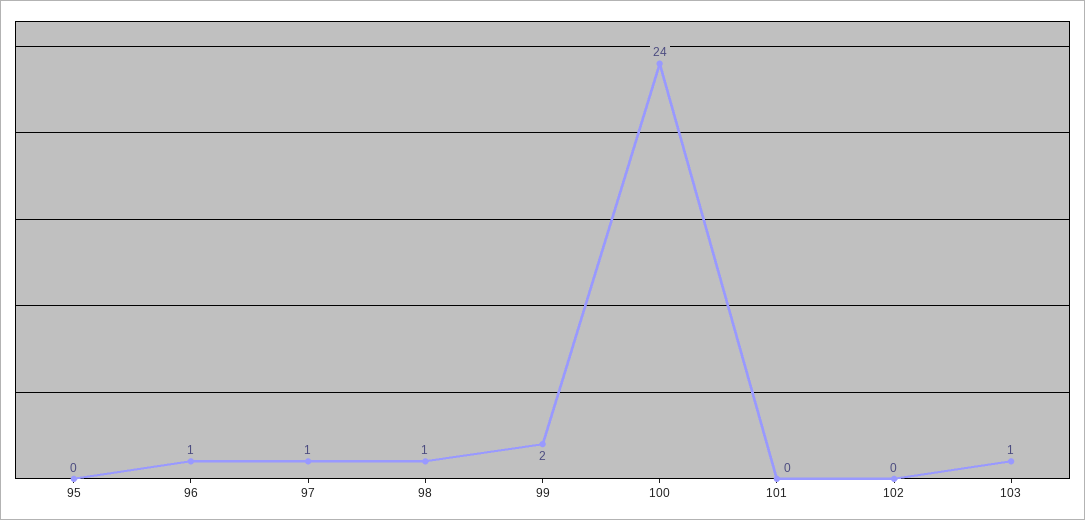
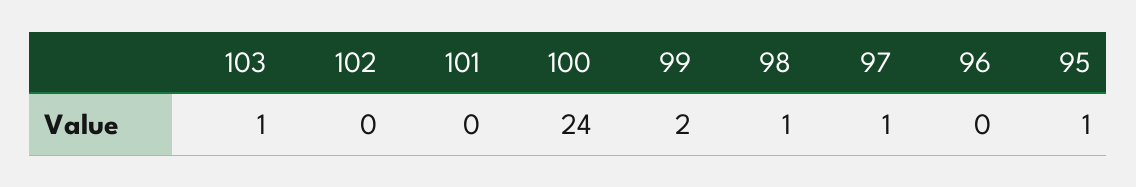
95: 0 -> 1
96: 1 -> 0

